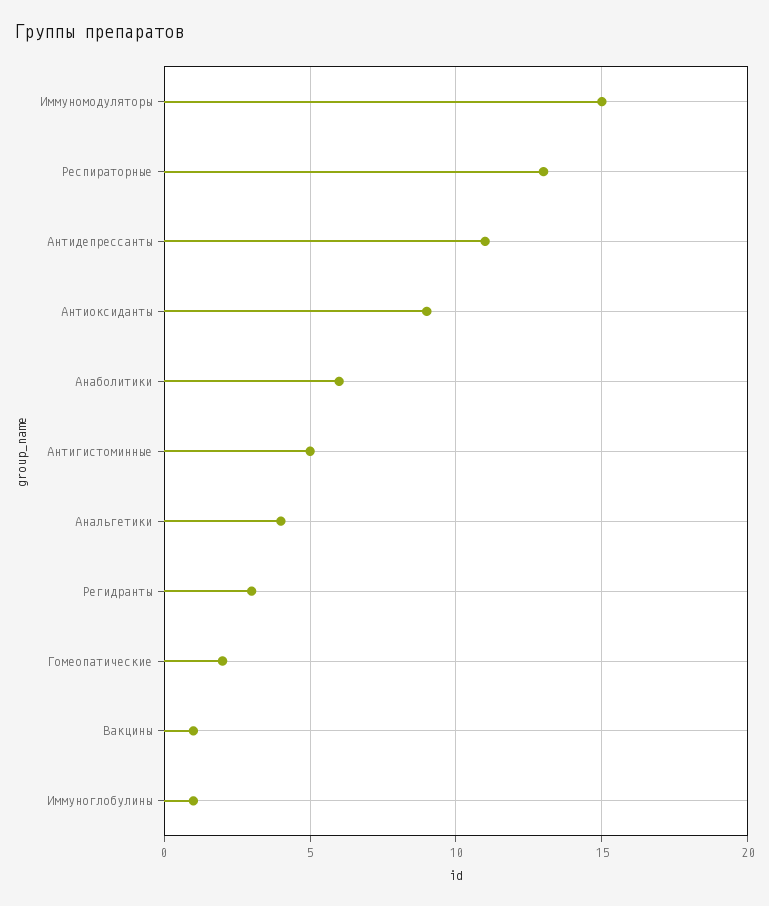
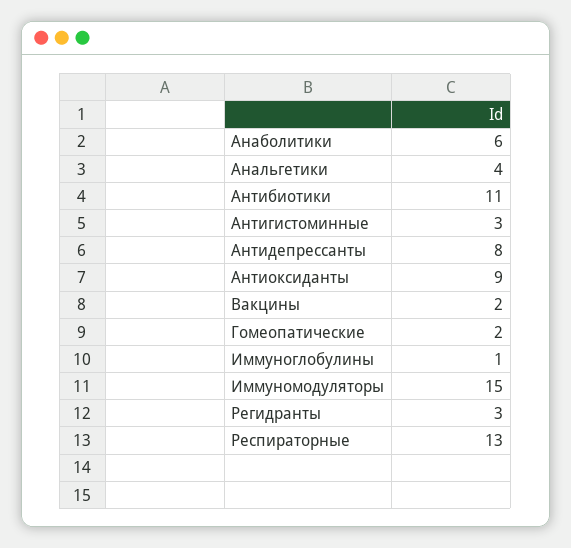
Антидепрессанты: 11 -> 8
Антигистоминные: 5 -> 3
Вакцины: 1 -> 2
Антибиотики: none -> 11

